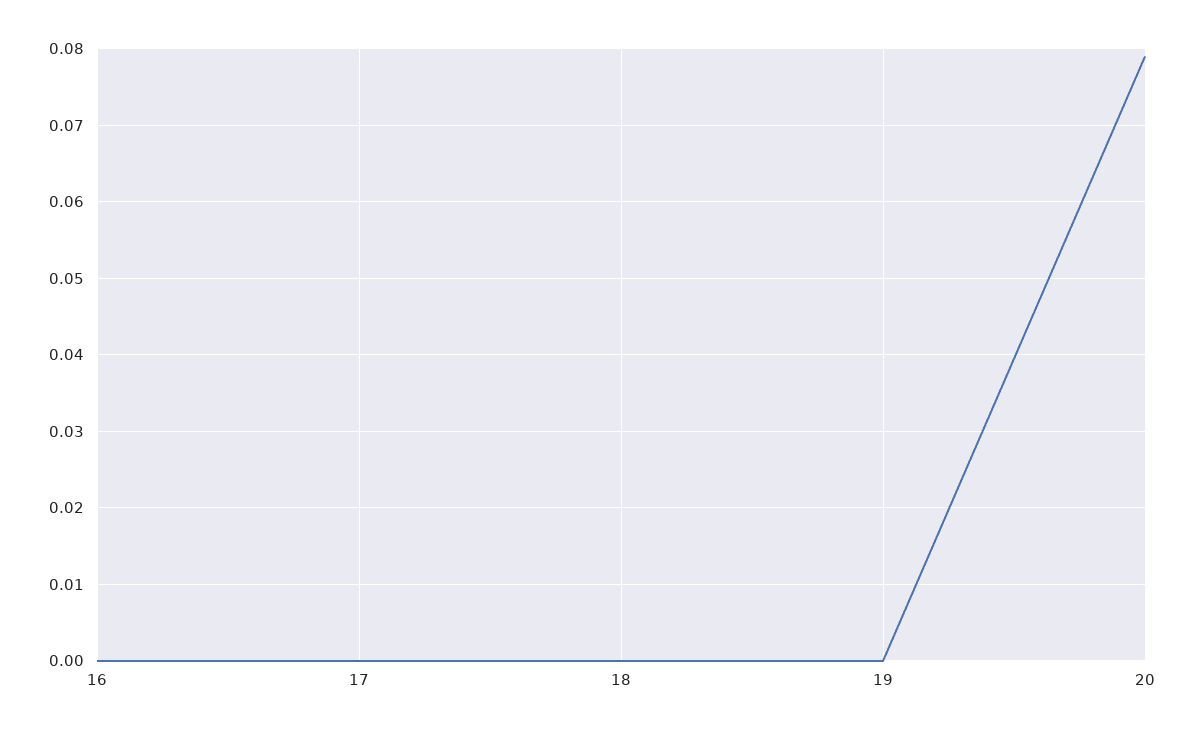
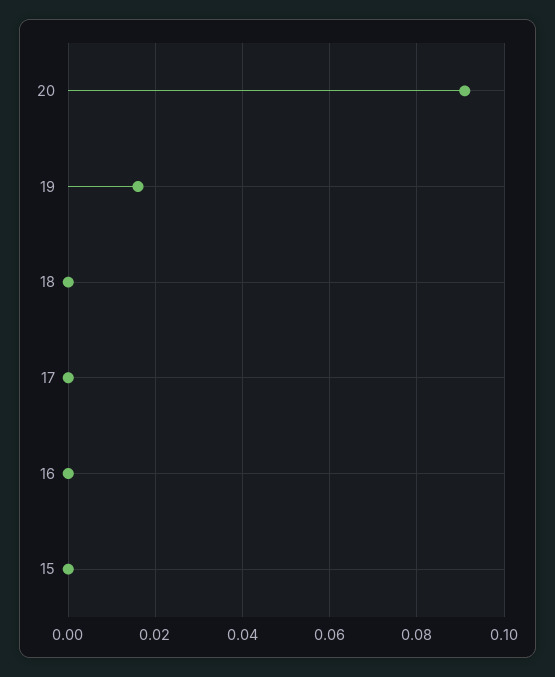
19: 0 -> 0.015
20: 0.079 -> 0.09
15: none -> 0

